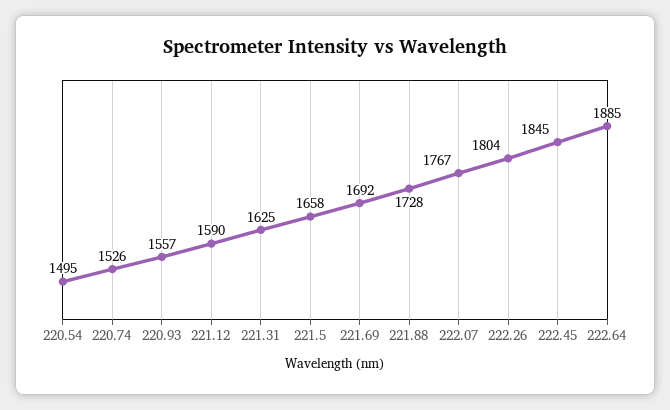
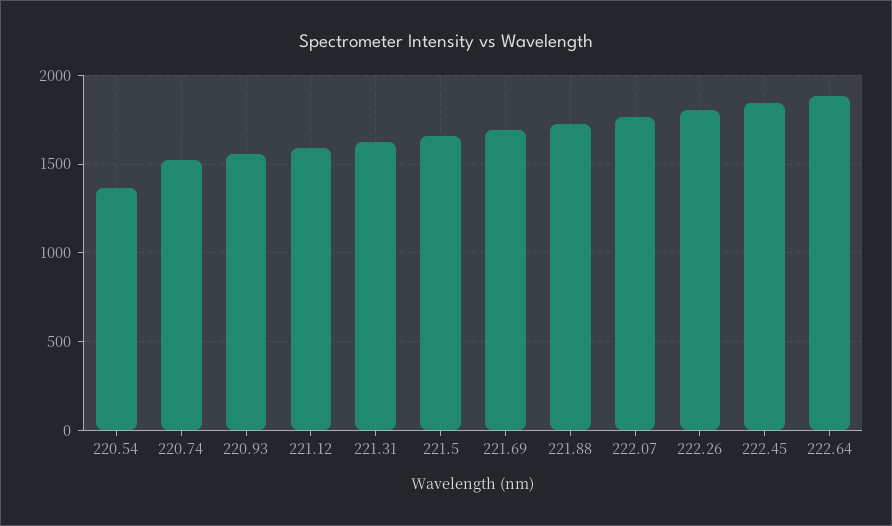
220.54: 1495 -> 1350

